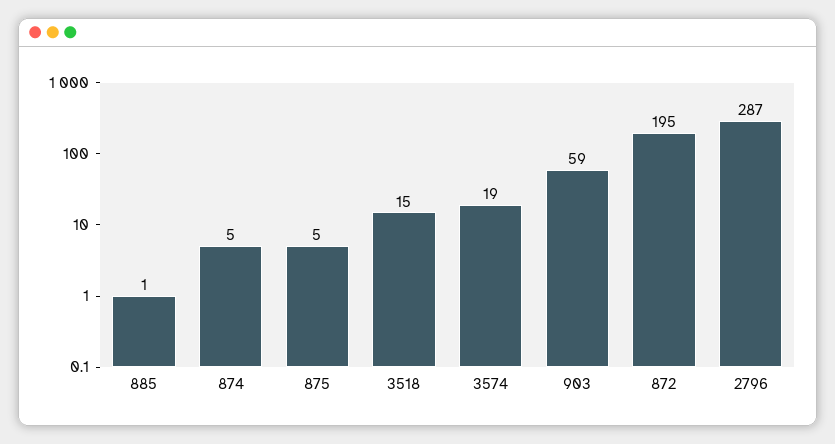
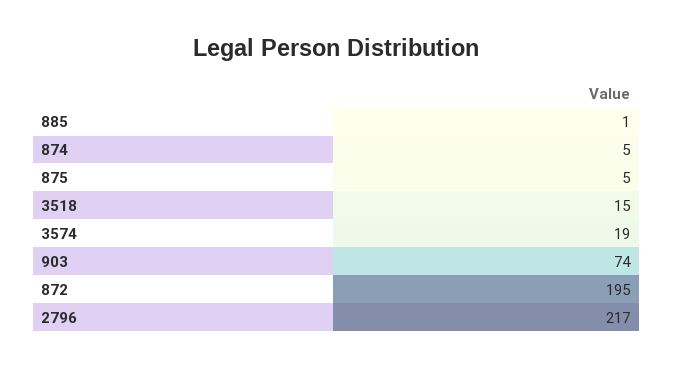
903: 59 -> 74
2796: 287 -> 217

